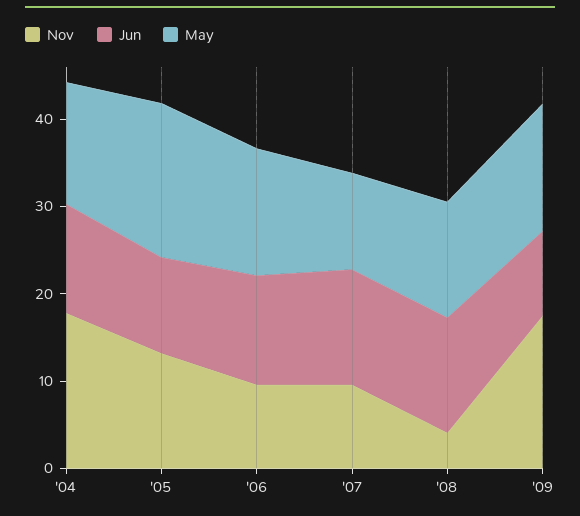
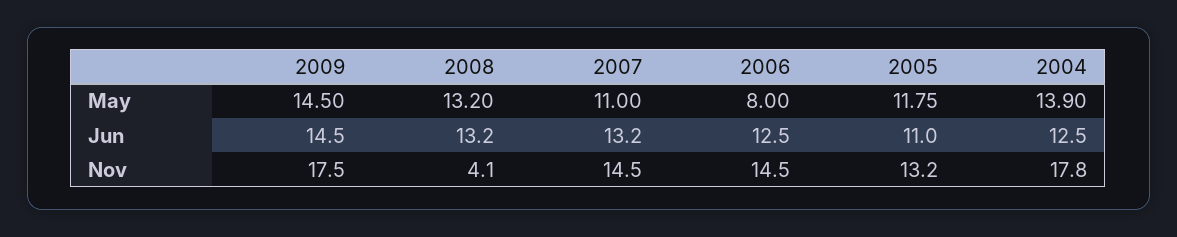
May, '05: 18 -> 11.75
Nov, '06: 10 -> 14.5
May, '06: 14 -> 8
Nov, '07: 10 -> 14.5
Jun, '09: 10 -> 14.5

